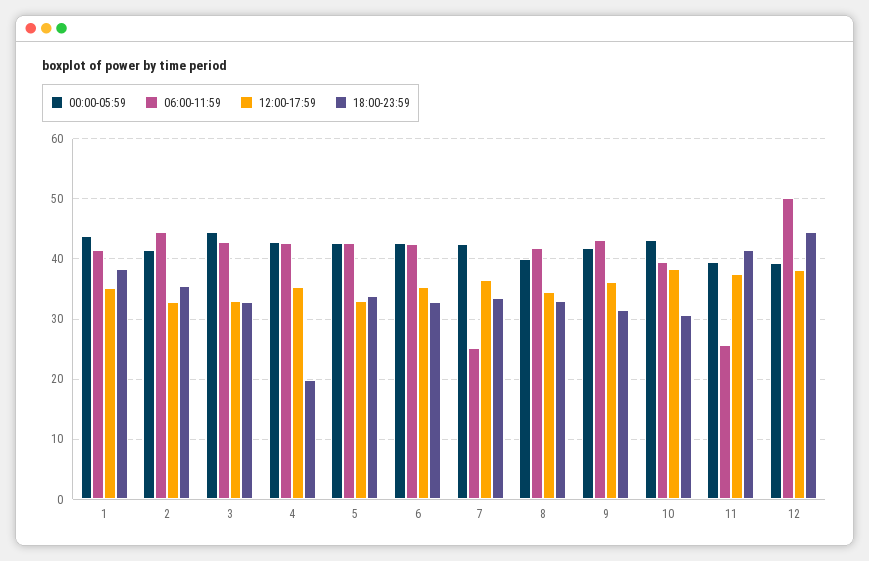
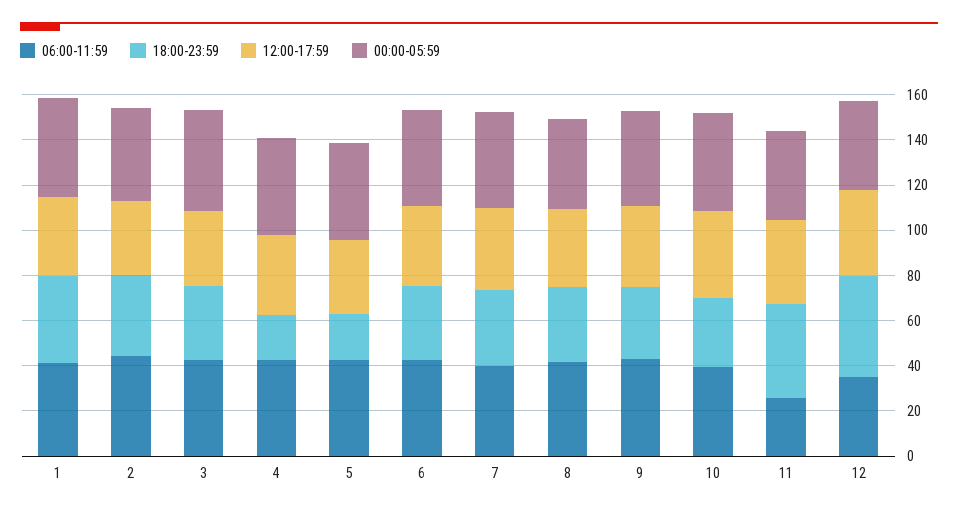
18:00-23:59, 5: 34 -> 20
06:00-11:59, 7: 25 -> 40
06:00-11:59, 12: 50 -> 35

